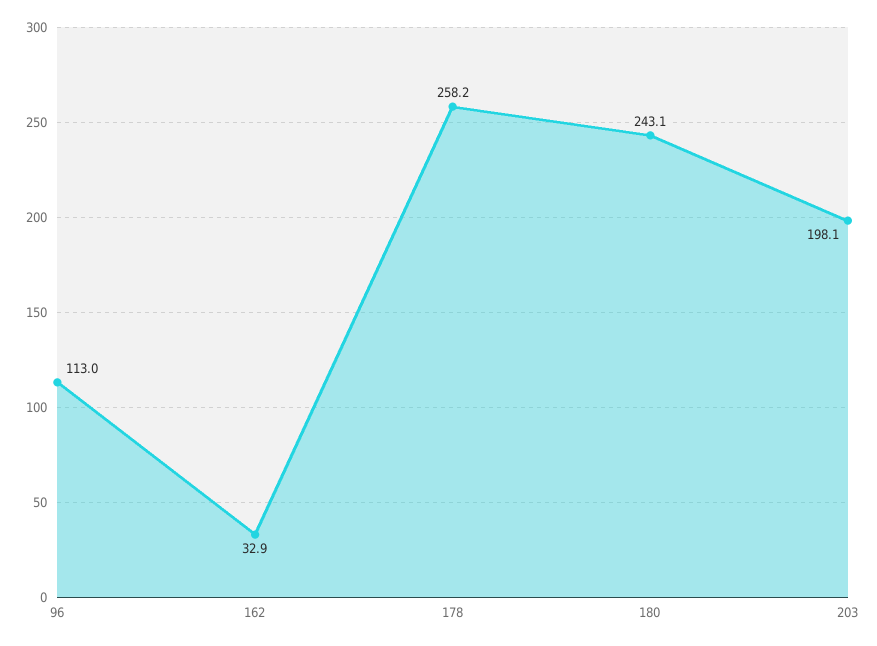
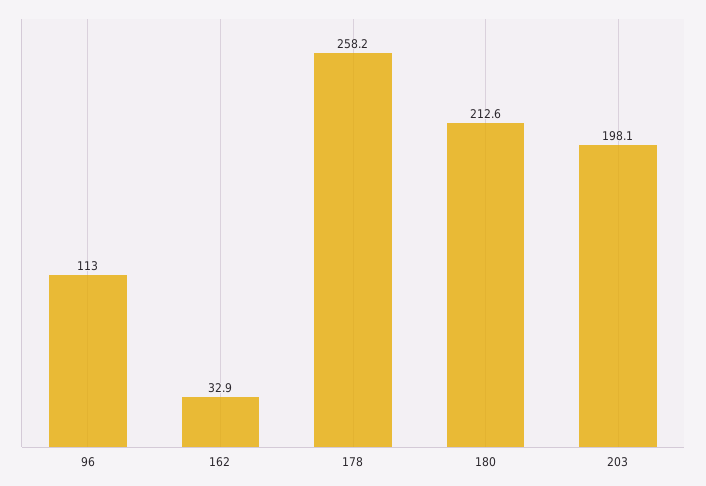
180: 243.1 -> 212.6

